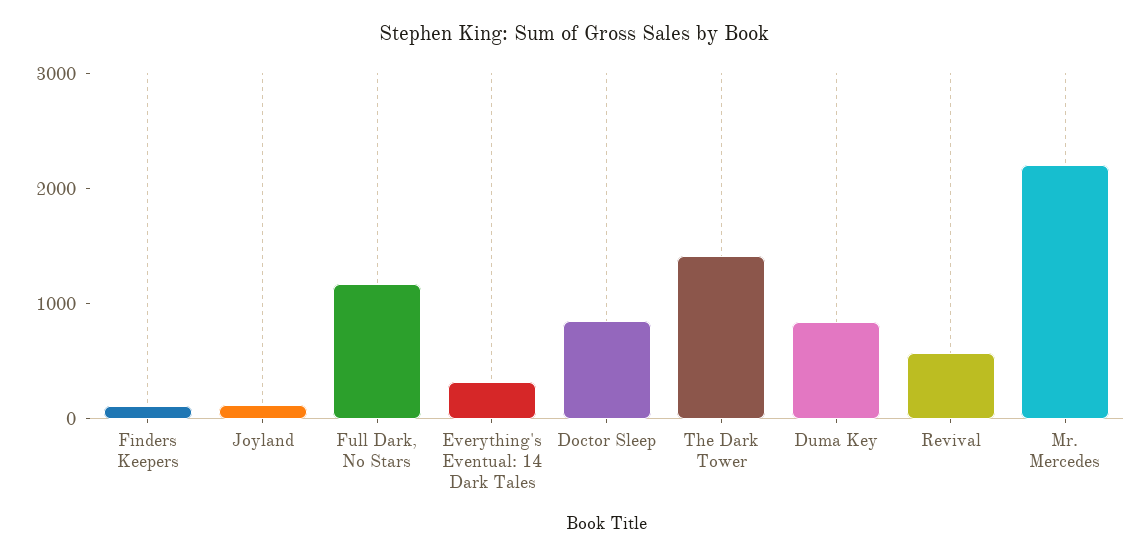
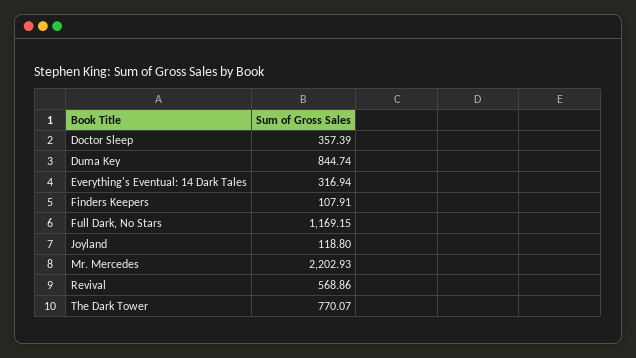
Doctor Sleep: 800 -> 357.39
The Dark Tower: 1400 -> 770.07

